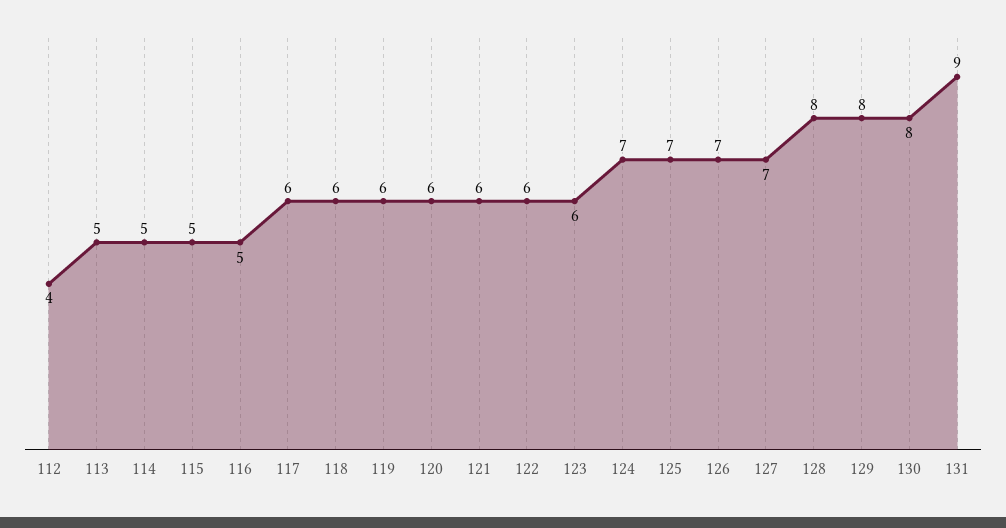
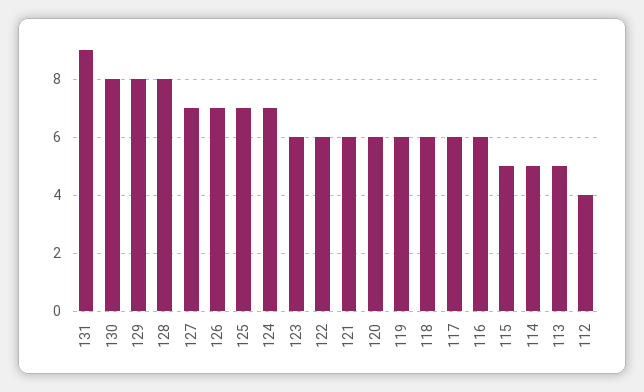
116: 5 -> 6

